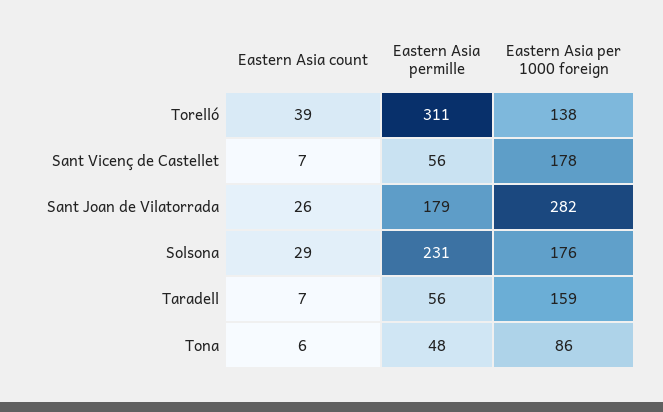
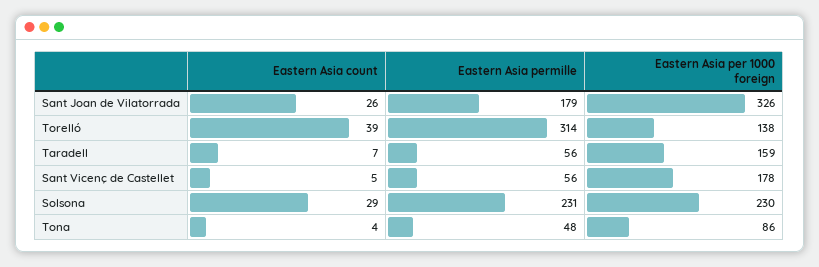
Eastern Asia permille, Torelló: 311 -> 314
Eastern Asia count, Sant Vicenç de Castellet: 7 -> 5
Eastern Asia per 1000 foreign, Sant Joan de Vilatorrada: 282 -> 326
Eastern Asia per 1000 foreign, Solsona: 176 -> 230
Eastern Asia count, Tona: 6 -> 4

